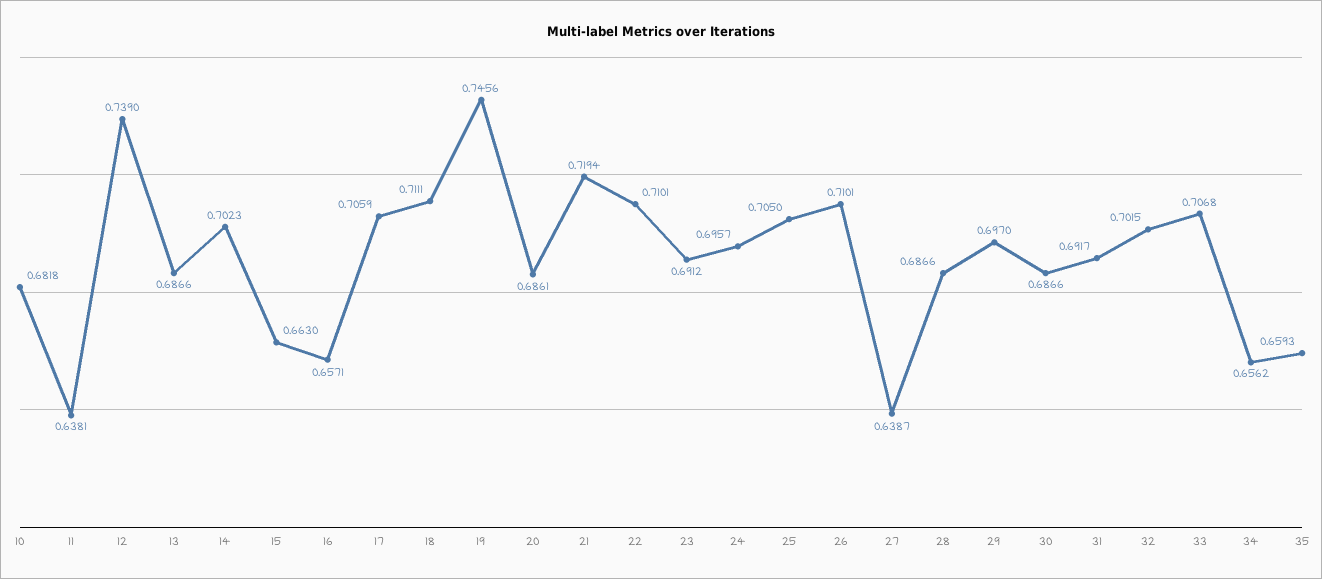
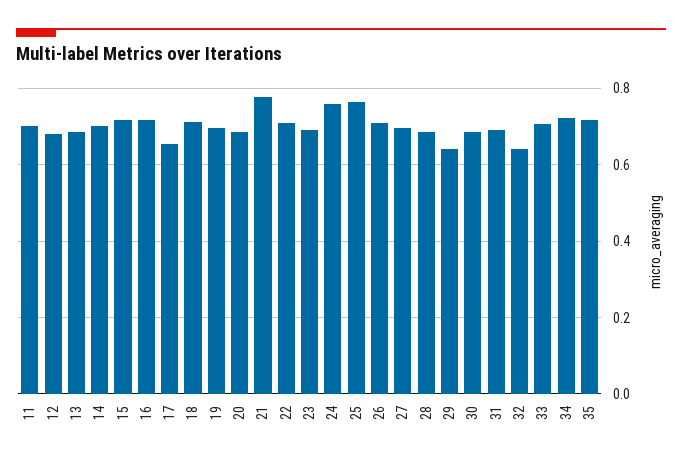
10: 0.6818 -> none
11: 0.6381 -> 0.7
12: 0.739 -> 0.68
15: 0.663 -> 0.72
16: 0.6571 -> 0.72
17: 0.7059 -> 0.66
19: 0.7456 -> 0.7
21: 0.7194 -> 0.78
24: 0.6957 -> 0.76
25: 0.705 -> 0.76
27: 0.6387 -> 0.7
29: 0.697 -> 0.64
32: 0.7015 -> 0.64
34: 0.6562 -> 0.72
35: 0.6593 -> 0.72

